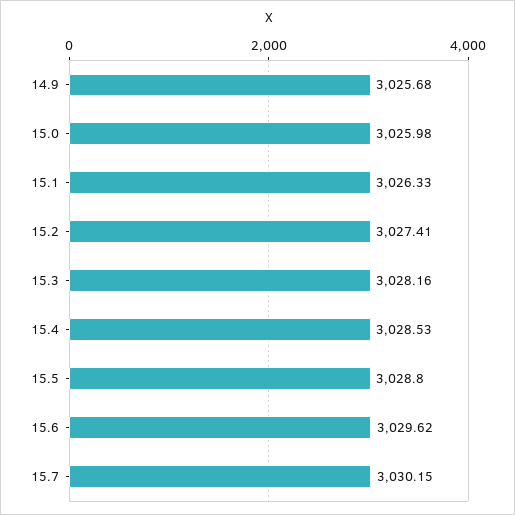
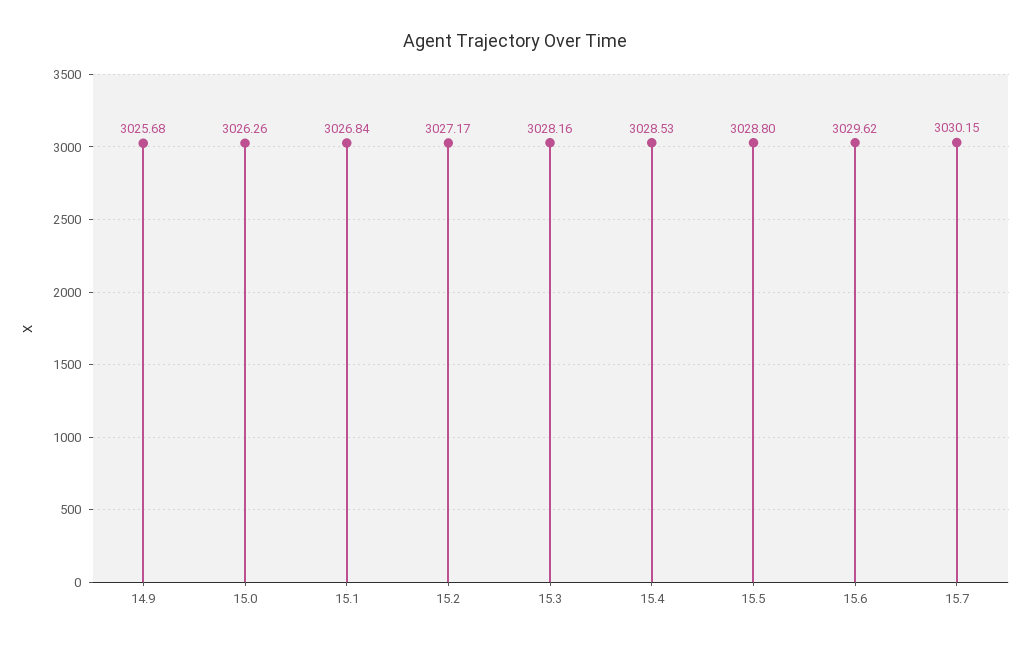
15.0: 3025.98 -> 3026.26
15.1: 3026.33 -> 3026.84
15.2: 3027.41 -> 3027.17

